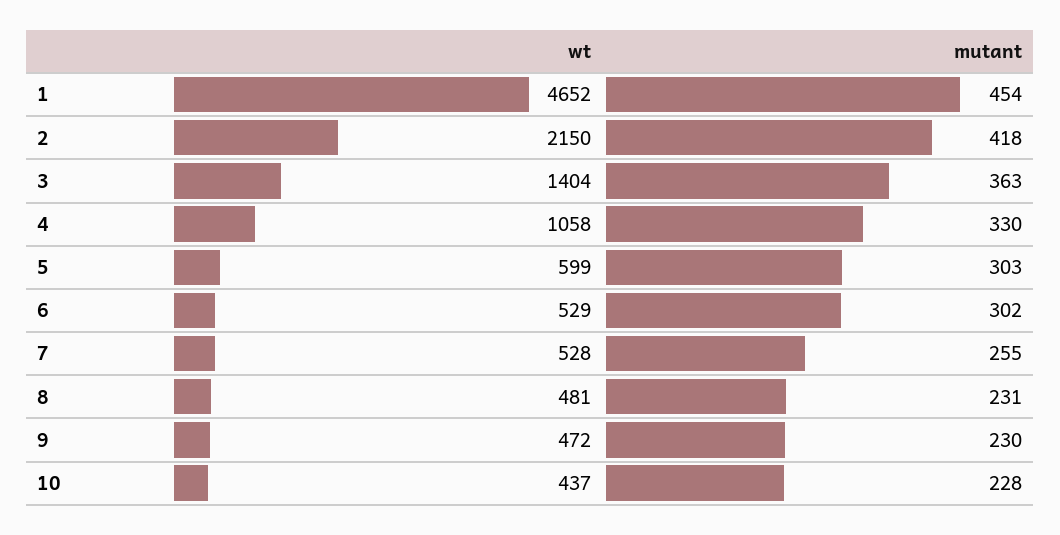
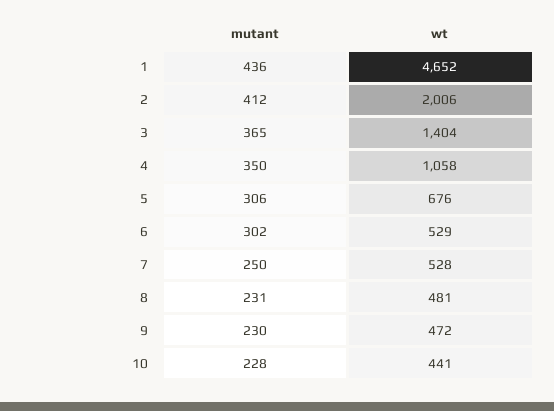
mutant, 1: 454 -> 436
wt, 2: 2150 -> 2006
mutant, 2: 418 -> 412
mutant, 3: 363 -> 365
mutant, 4: 330 -> 350
wt, 5: 599 -> 676
mutant, 5: 303 -> 306
mutant, 7: 255 -> 250
wt, 10: 437 -> 441

